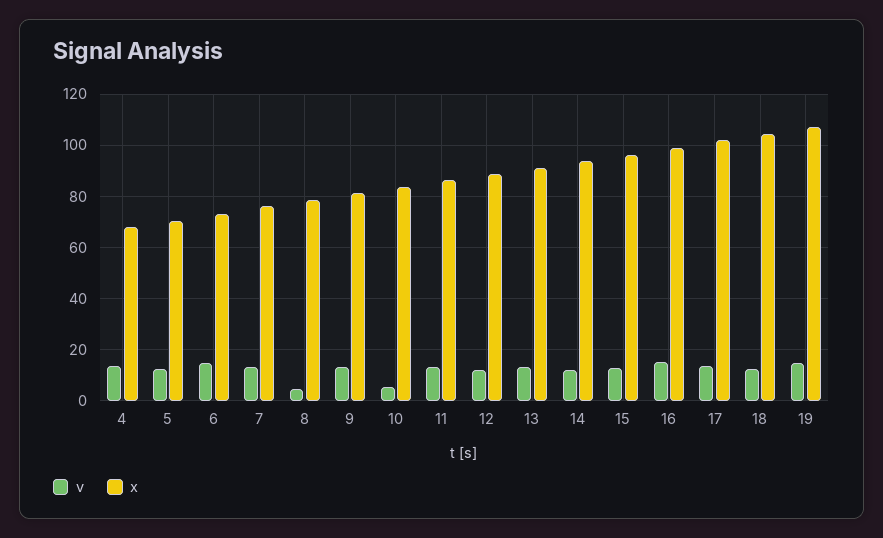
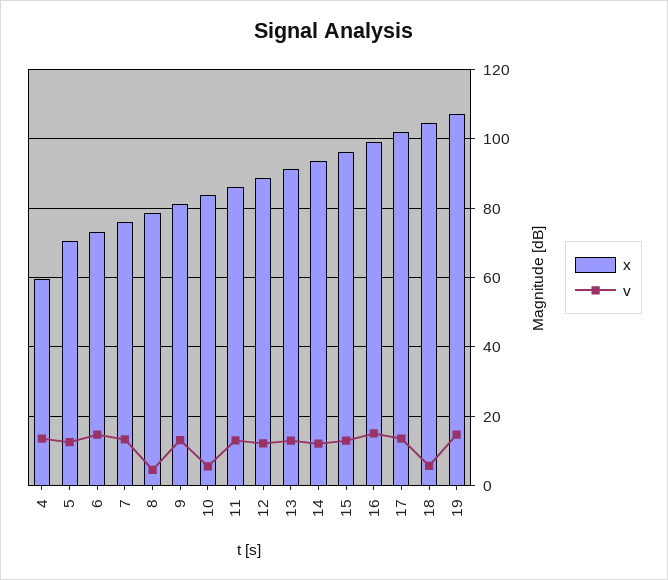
x, 4: 67.5 -> 60
v, 18: 12.5 -> 6

